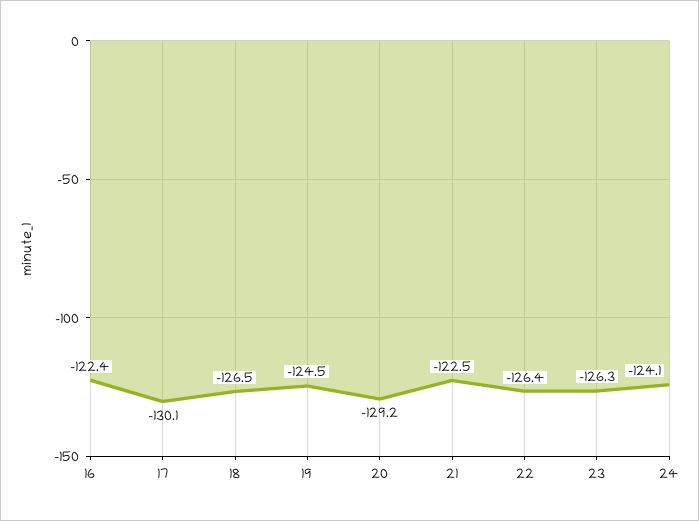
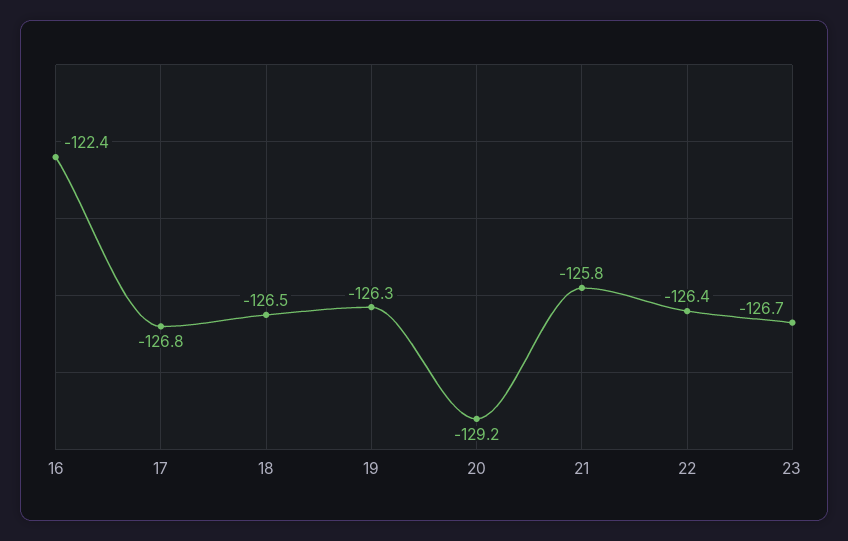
17: -130.1 -> -126.8
19: -124.5 -> -126.3
21: -122.5 -> -125.8
23: -126.3 -> -126.7
24: -124.1 -> none

